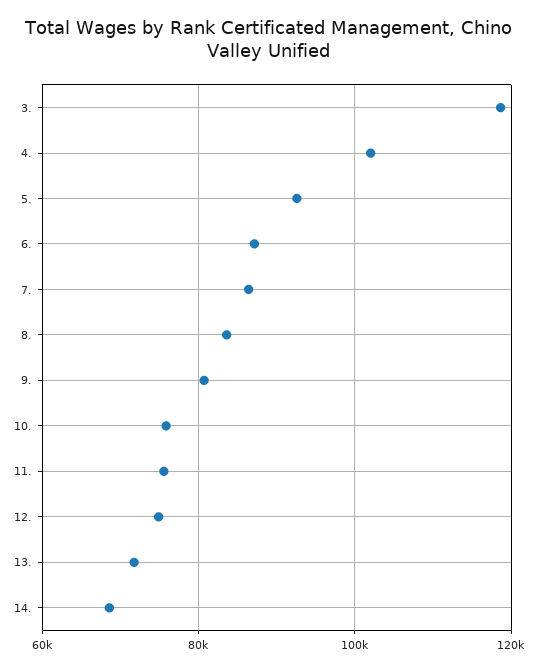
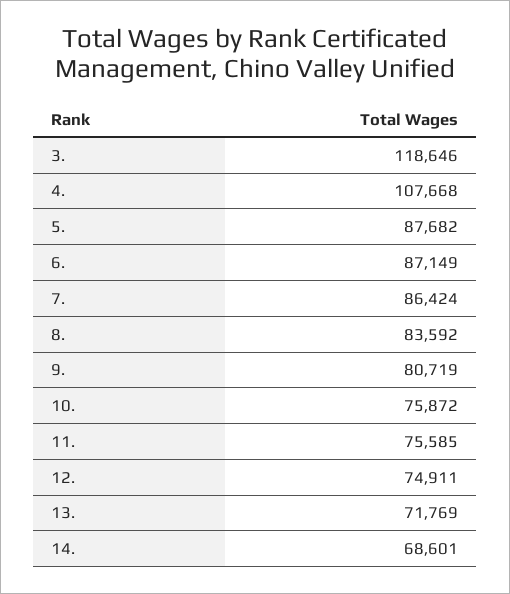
4.: 102000 -> 107668
5.: 92000 -> 87682

